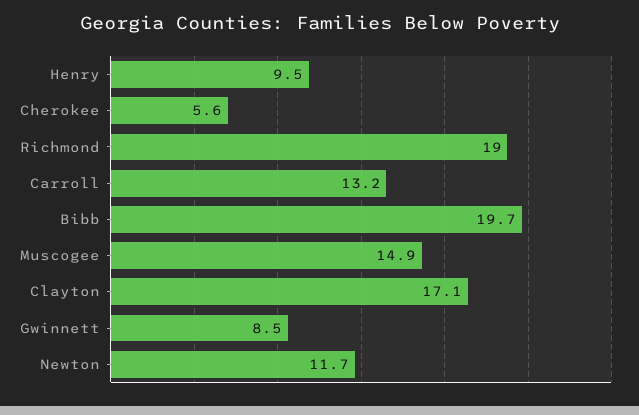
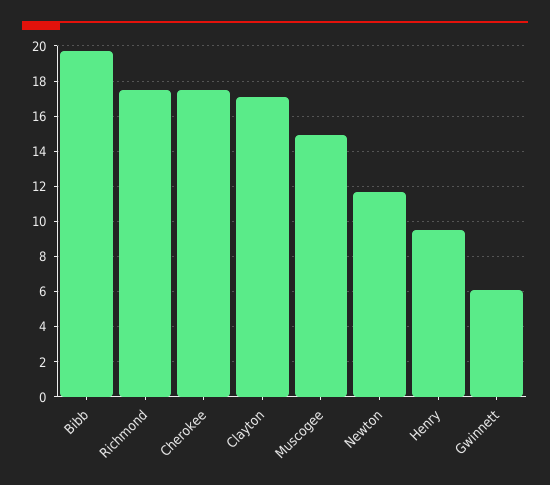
Cherokee: 5.6 -> 17.5
Richmond: 19 -> 17.5
Carroll: 13.2 -> none
Gwinnett: 8.5 -> 6

